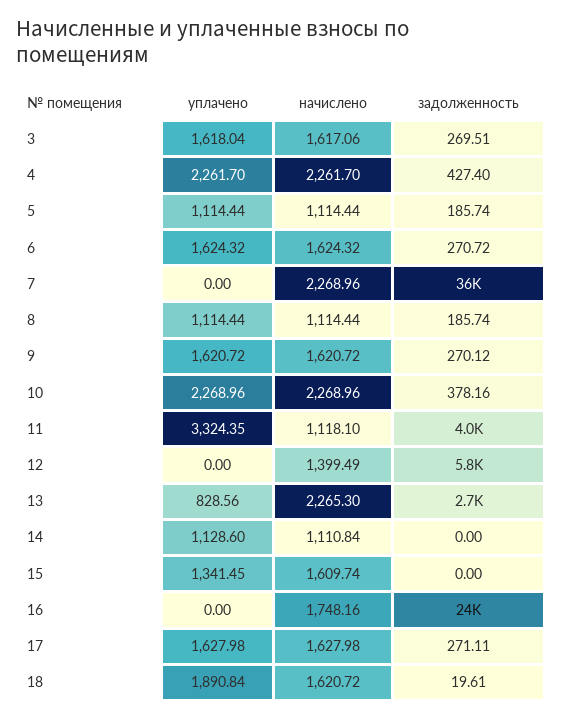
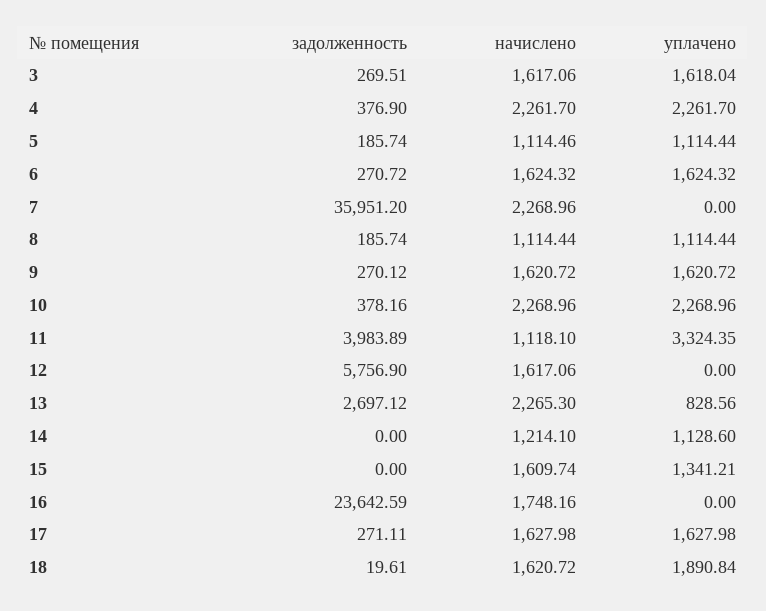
задолженность, 4: 427.4 -> 376.9
начислено, 5: 1114.44 -> 1114.46
начислено, 12: 1399.49 -> 1617.06
начислено, 14: 1110.84 -> 1214.1
уплачено, 15: 1341.45 -> 1341.21

